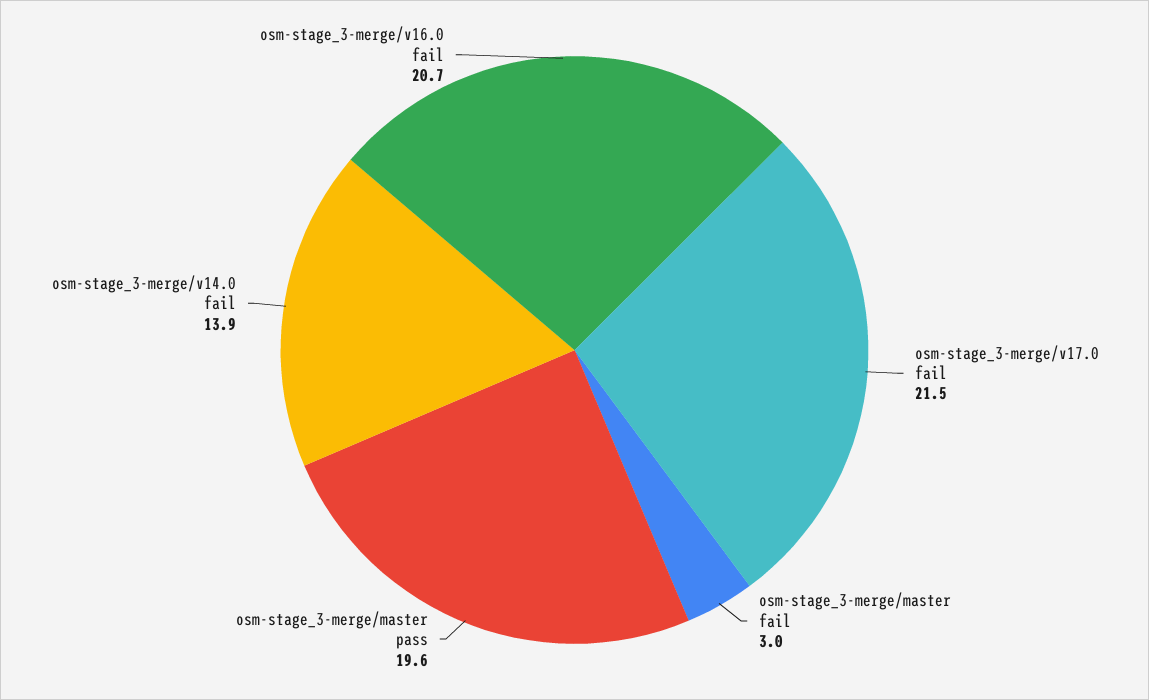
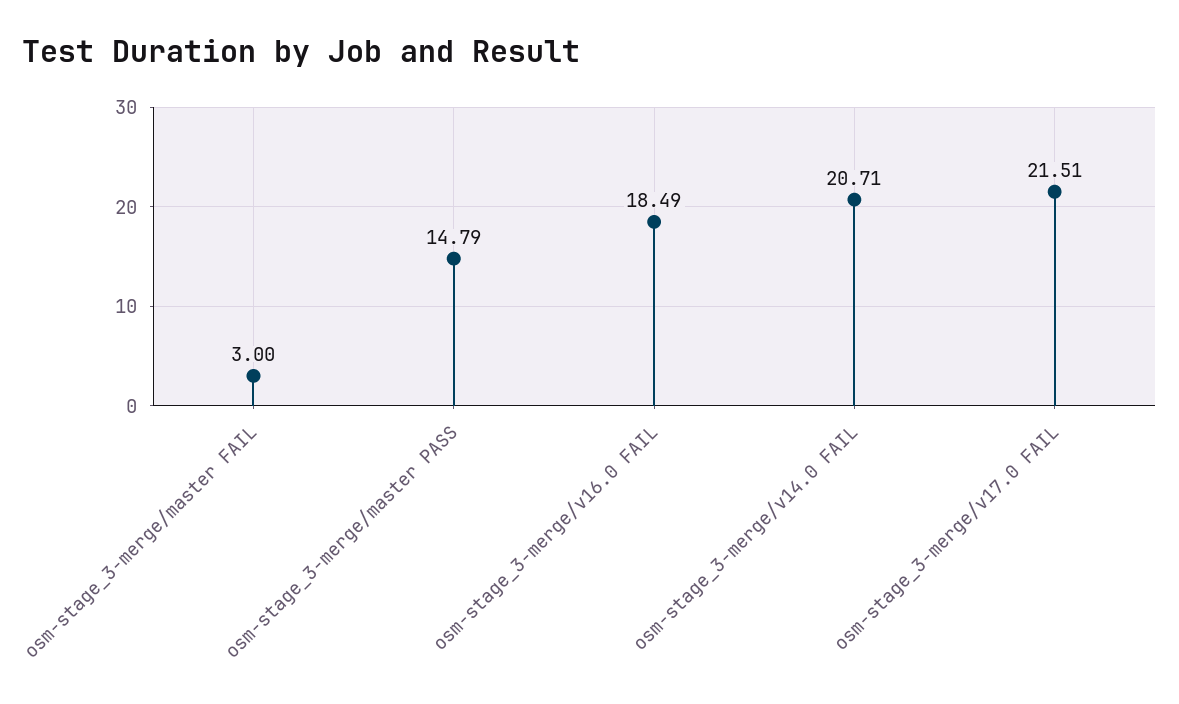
osm-stage_3-merge/master pass: 19.6 -> 14.79
osm-stage_3-merge/v14.0 fail: 13.9 -> 20.71
osm-stage_3-merge/v16.0 fail: 20.7 -> 18.49

